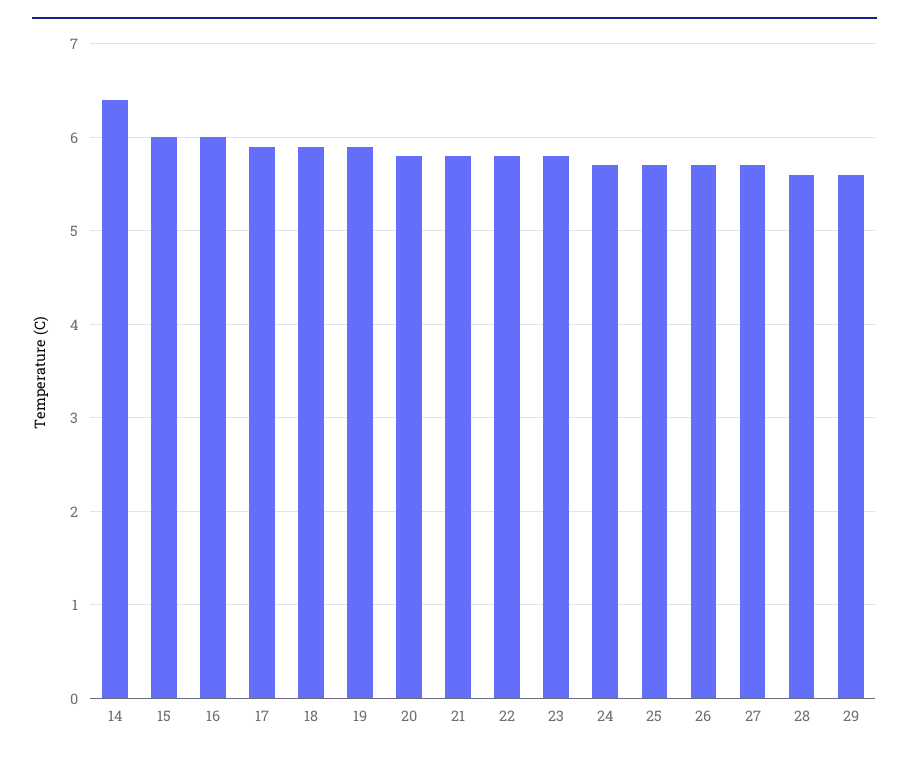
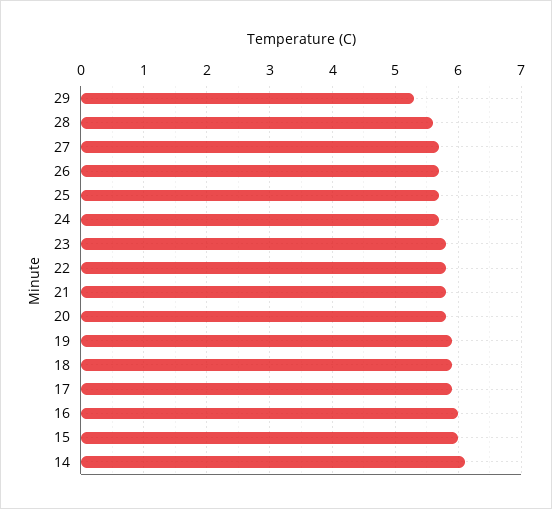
14: 6.4 -> 6.1
29: 5.6 -> 5.3

